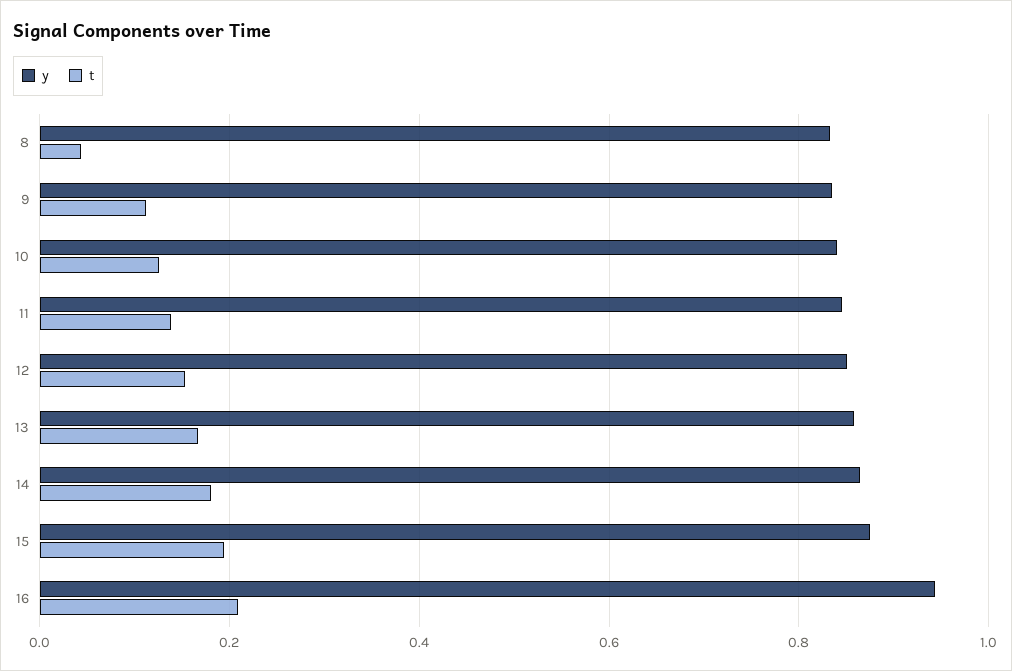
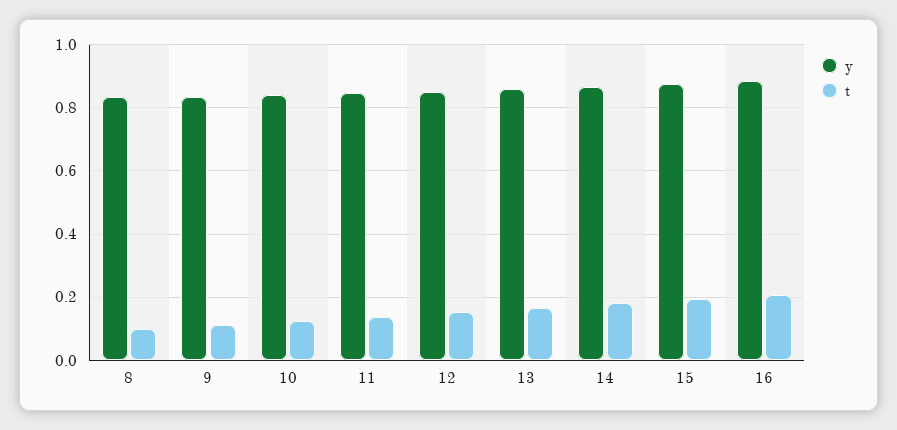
t, 8: 0.04 -> 0.1
y, 16: 0.94 -> 0.88

